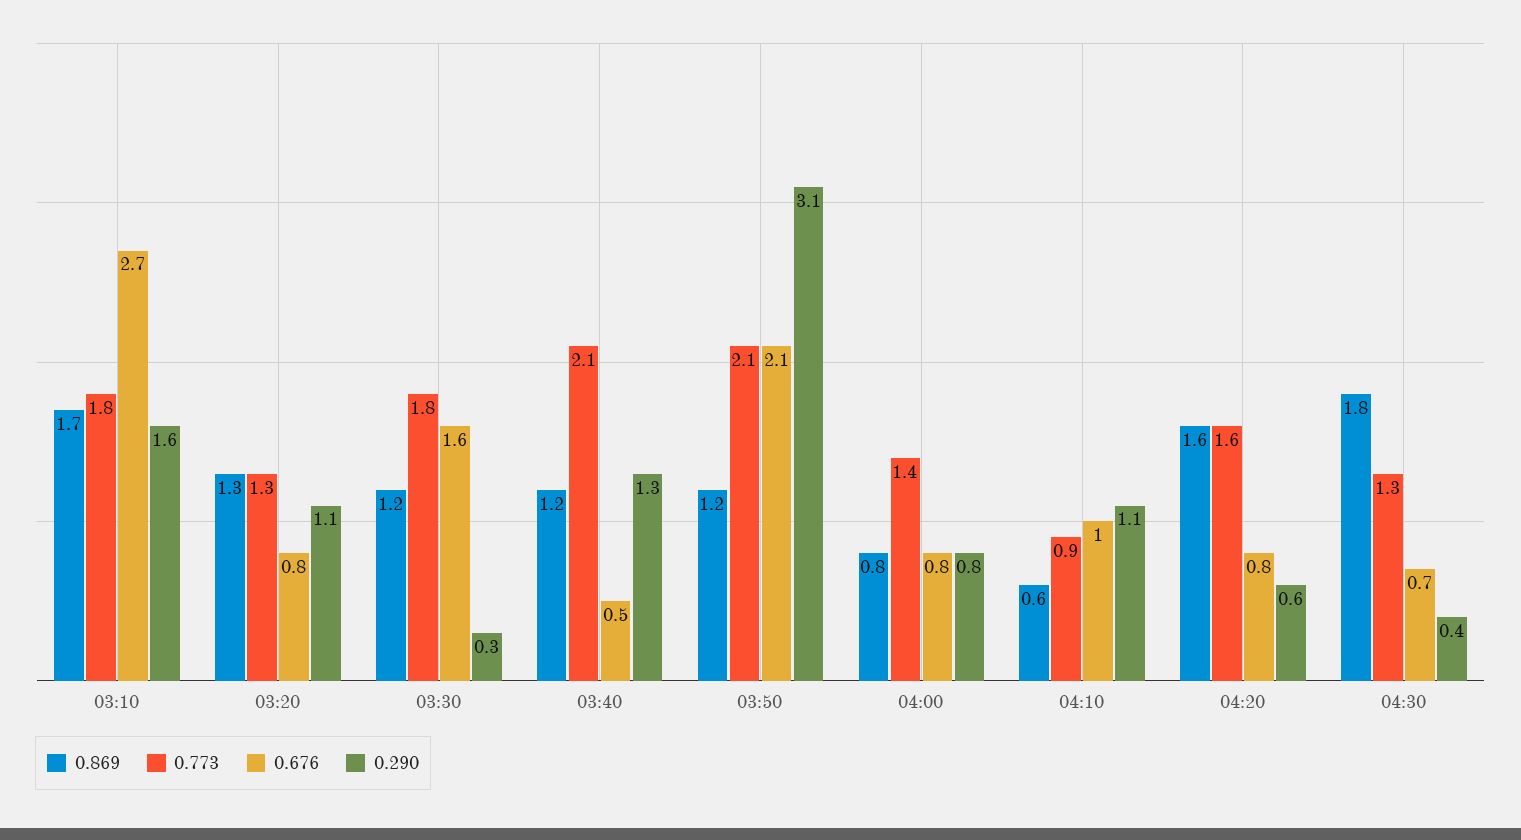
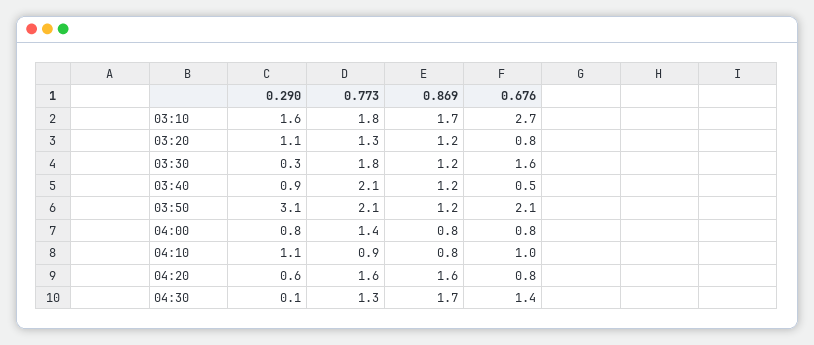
0.869, 03:20: 1.3 -> 1.2
0.290, 03:40: 1.3 -> 0.9
0.869, 04:10: 0.6 -> 0.8
0.869, 04:30: 1.8 -> 1.7
0.676, 04:30: 0.7 -> 1.4
0.290, 04:30: 0.4 -> 0.1

